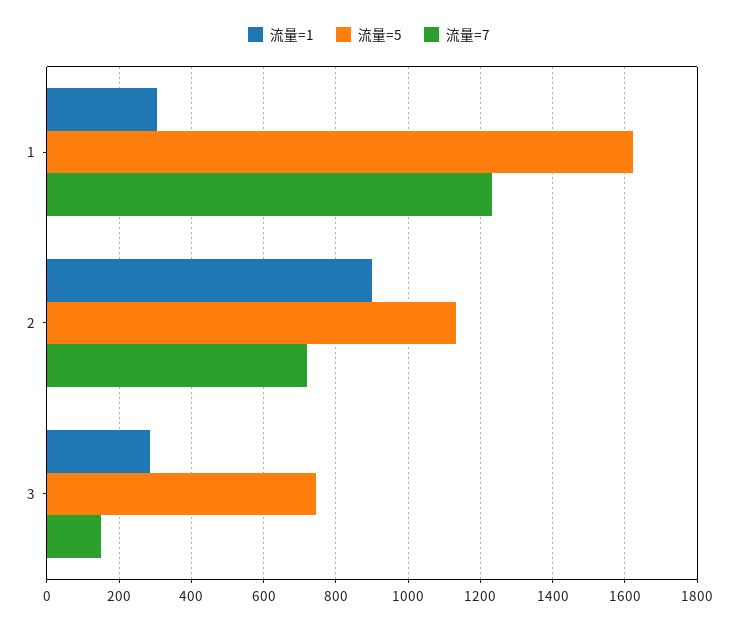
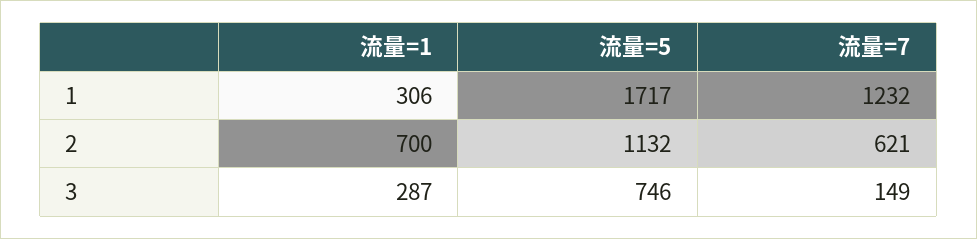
流量=5, 1: 1620 -> 1717
流量=1, 2: 900 -> 700
流量=7, 2: 720 -> 621

